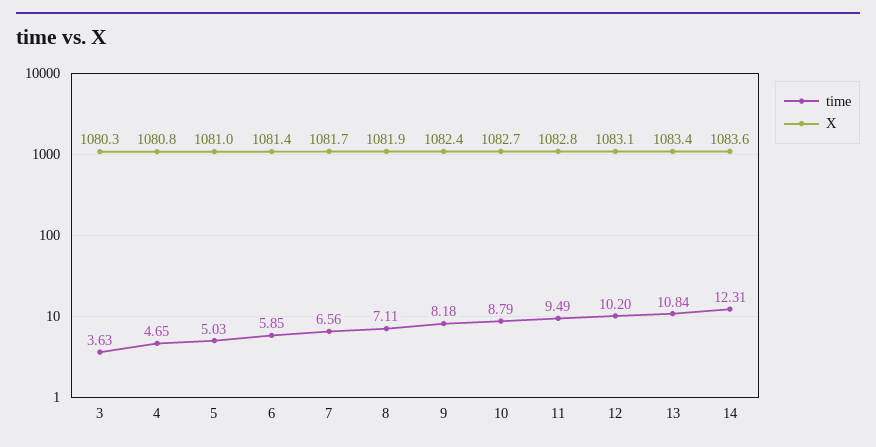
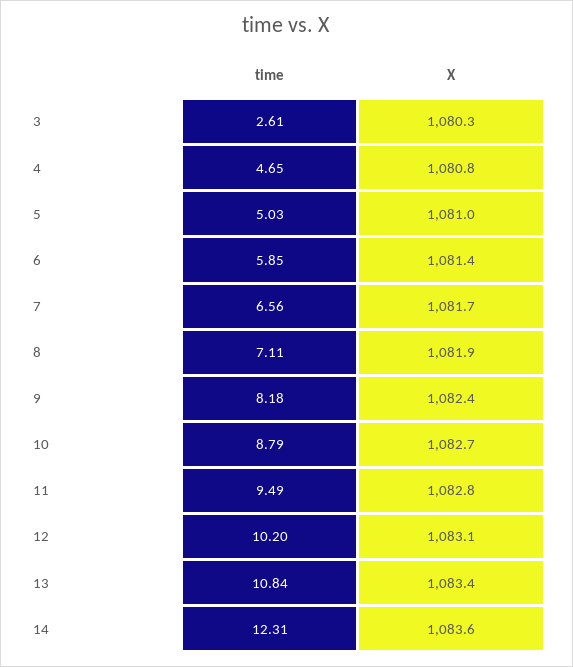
time, 3: 3.63 -> 2.61

